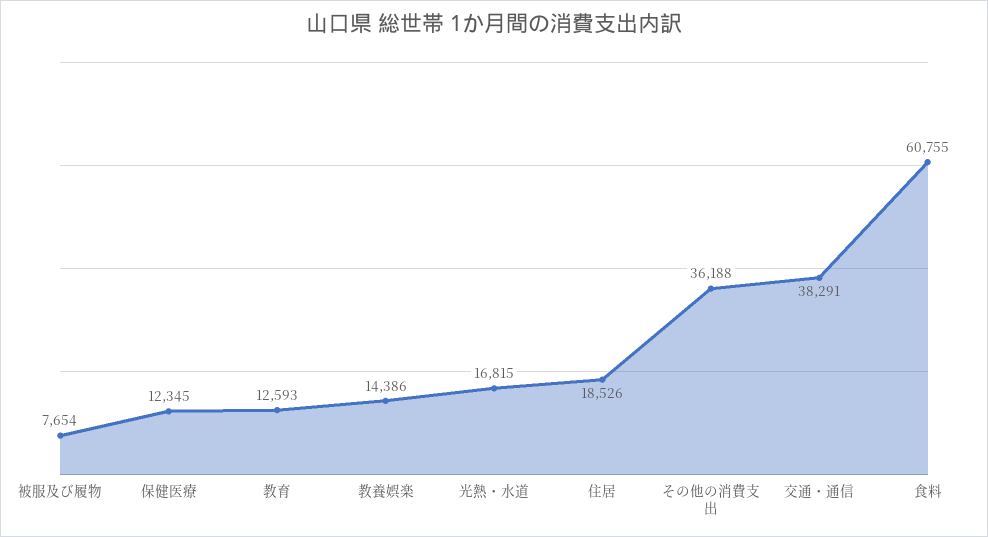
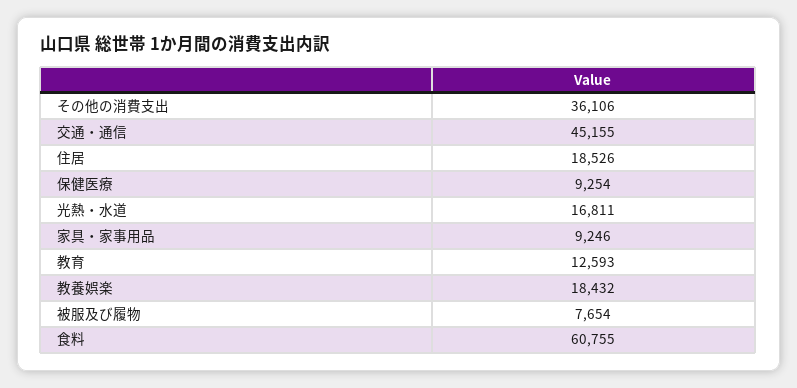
保健医療: 12345 -> 9254
教養娯楽: 14386 -> 18432
光熱・水道: 16815 -> 16811
その他の消費支出: 36188 -> 36106
交通・通信: 38291 -> 45155
家具・家事用品: none -> 9246

